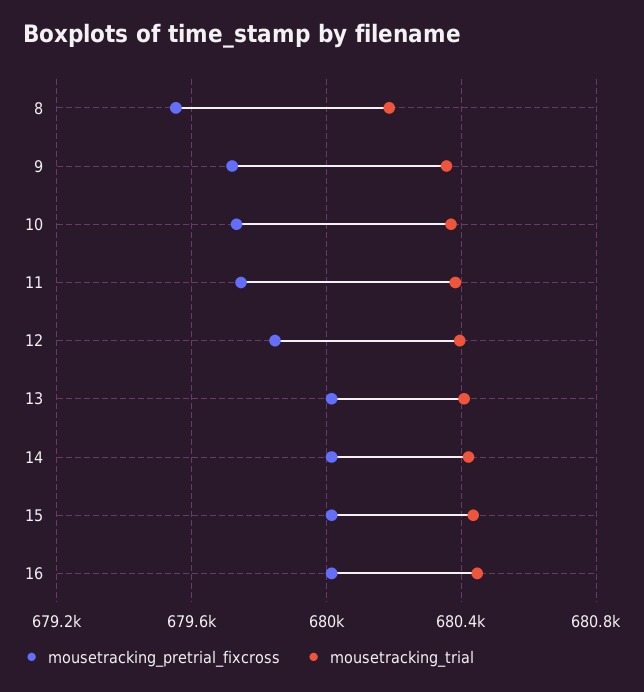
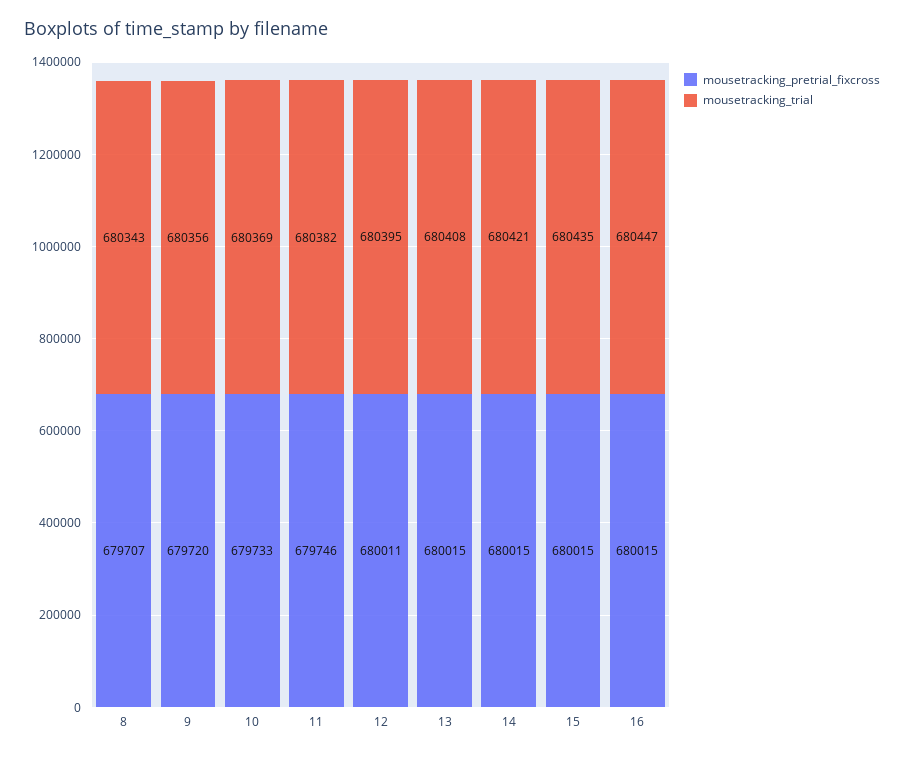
mousetracking_pretrial_fixcross, 8: 679550 -> 679707
mousetracking_trial, 8: 680200 -> 680343
mousetracking_pretrial_fixcross, 12: 679850 -> 680011

